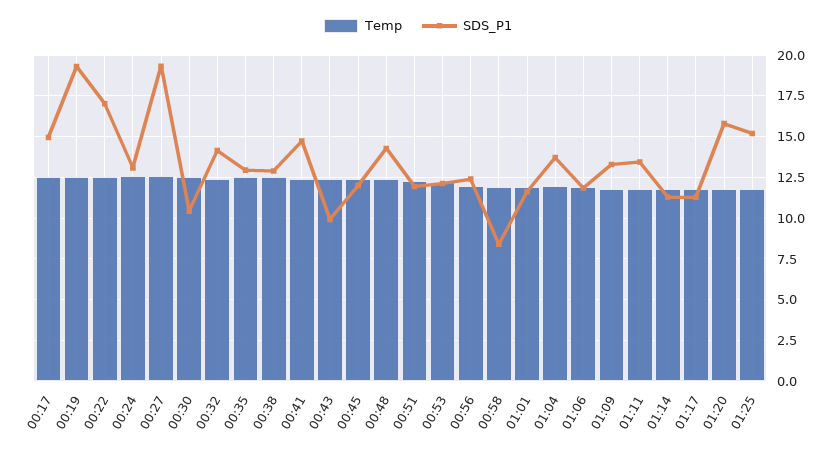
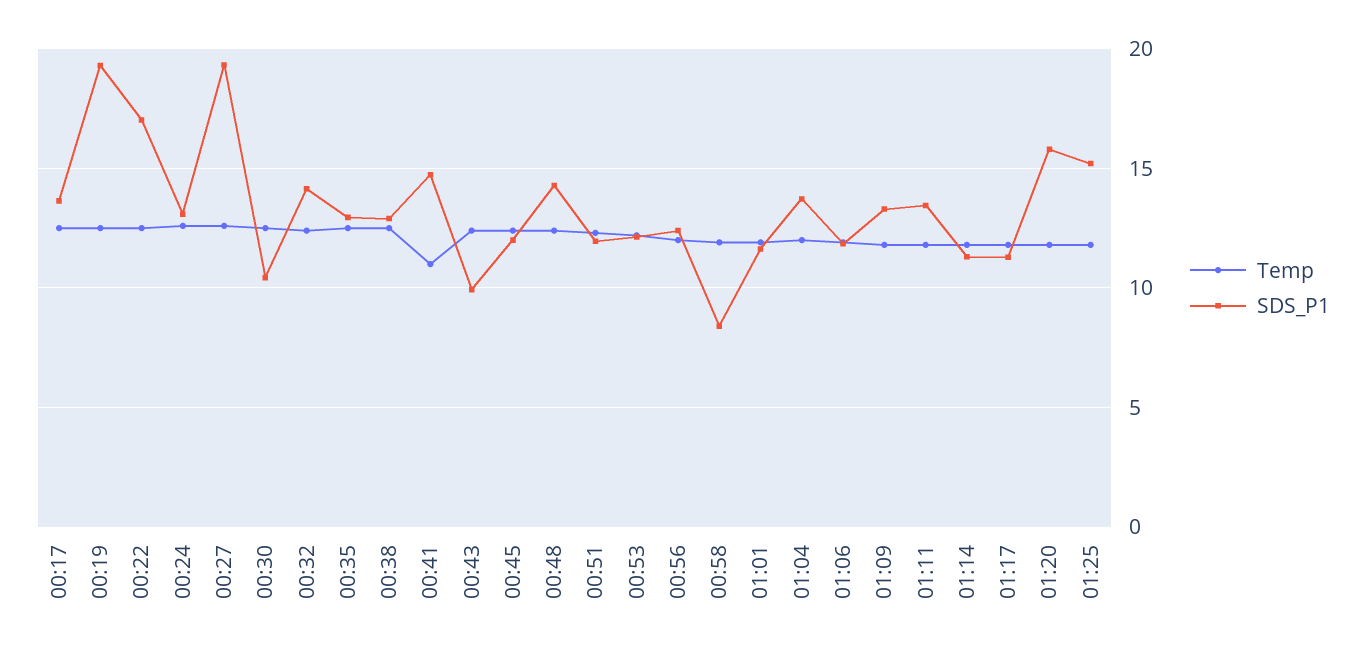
SDS_P1, 00:17: 15 -> 13.5
Temp, 00:41: 12.5 -> 11

